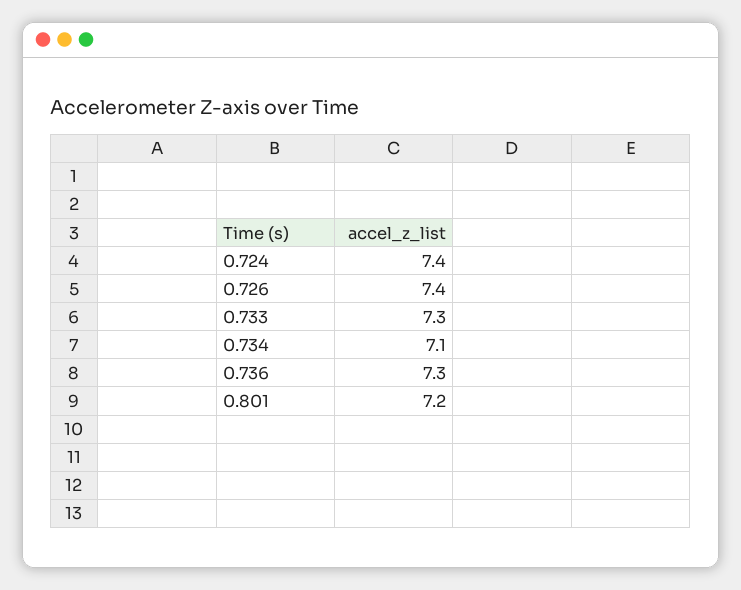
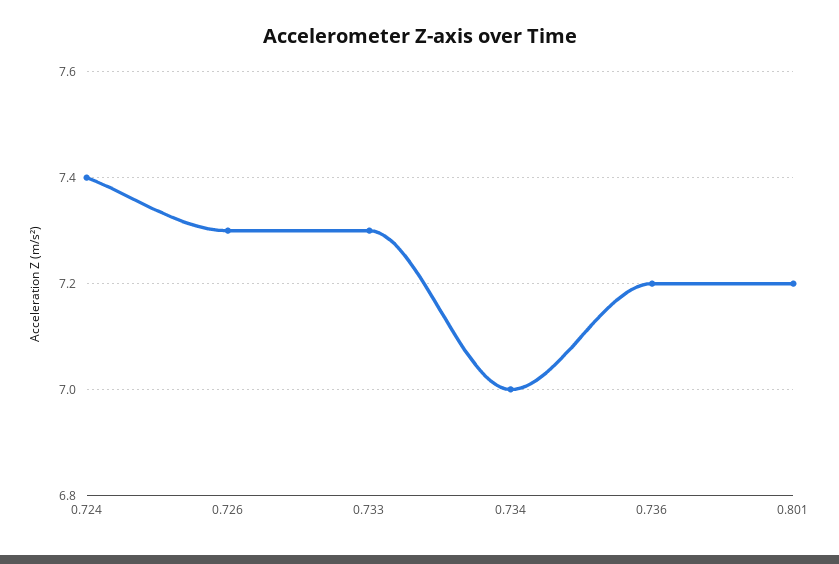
0.726: 7.4 -> 7.3
0.734: 7.1 -> 7
0.736: 7.3 -> 7.2

